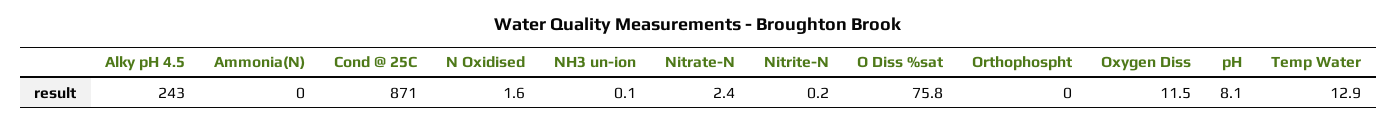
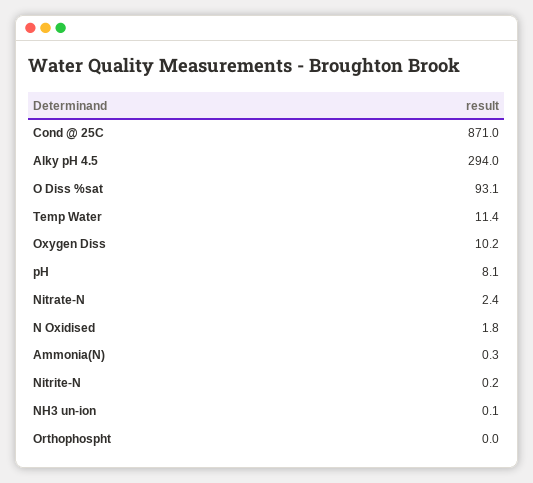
Alky pH 4.5: 243 -> 294
Ammonia(N): 0 -> 0.3
N Oxidised: 1.6 -> 1.8
O Diss %sat: 75.8 -> 93.1
Oxygen Diss: 11.5 -> 10.2
Temp Water: 12.9 -> 11.4

